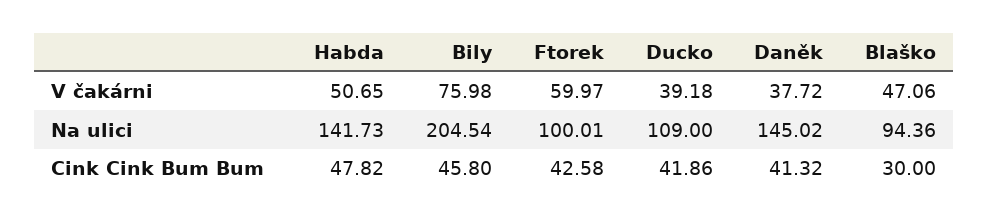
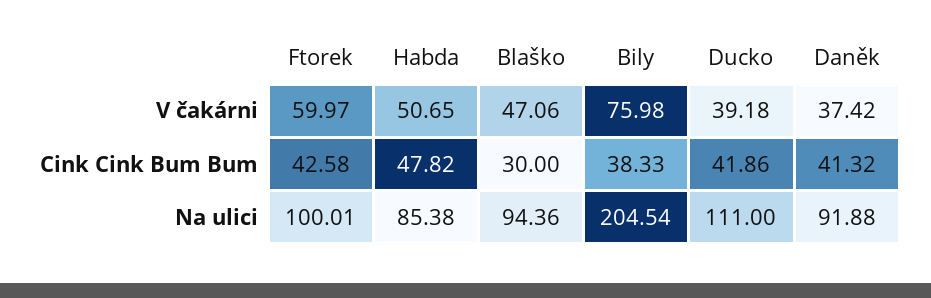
Daněk, V čakárni: 37.72 -> 37.42
Habda, Na ulici: 141.73 -> 85.38
Ducko, Na ulici: 109 -> 111
Daněk, Na ulici: 145.02 -> 91.88
Bily, Cink Cink Bum Bum: 45.8 -> 38.33

